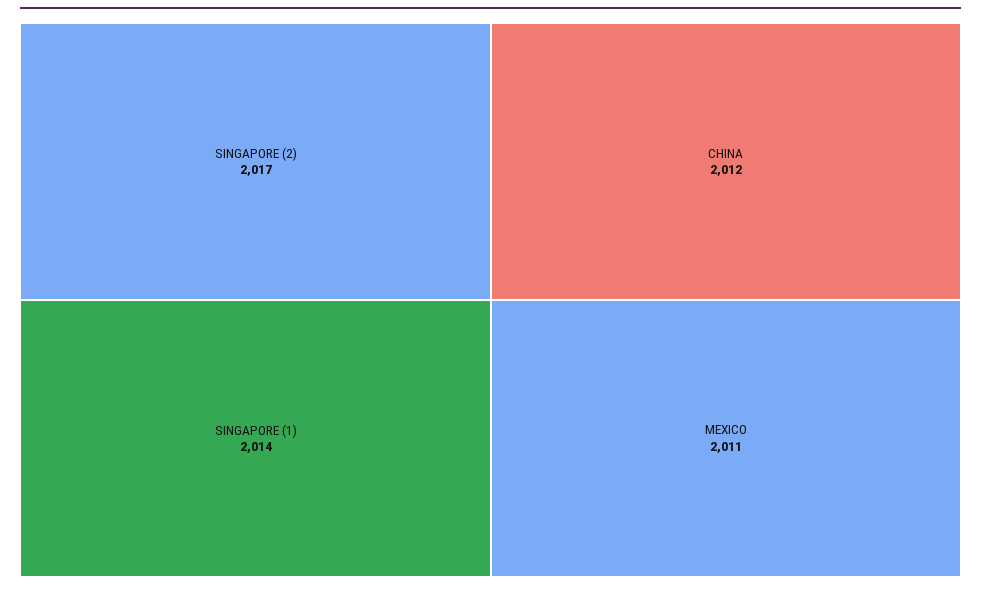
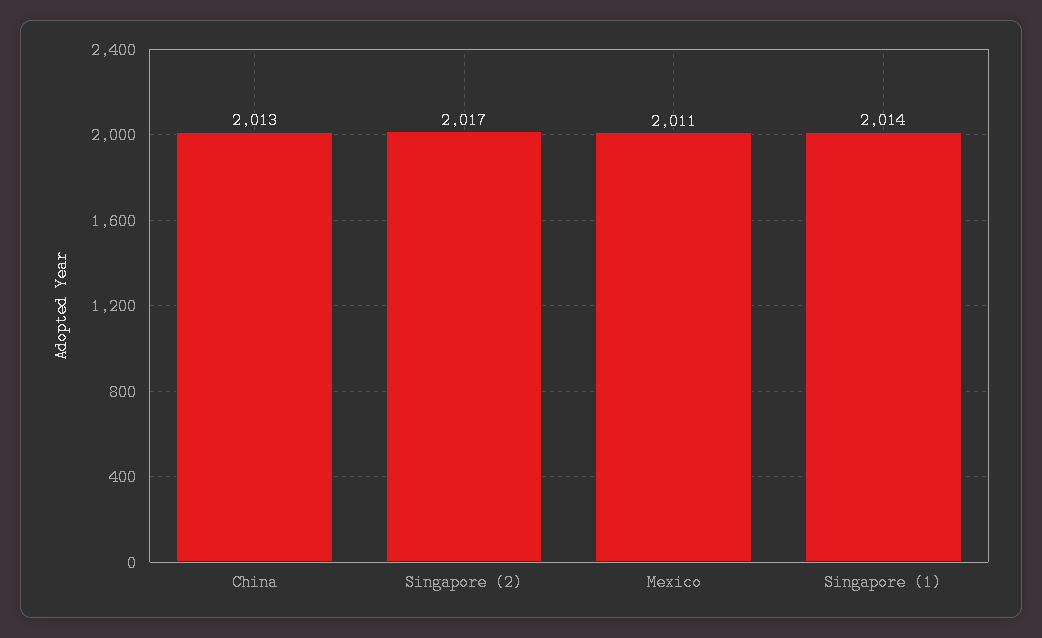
CHINA: 2012 -> 2013

